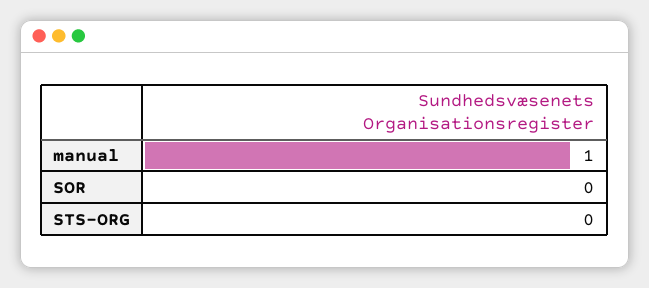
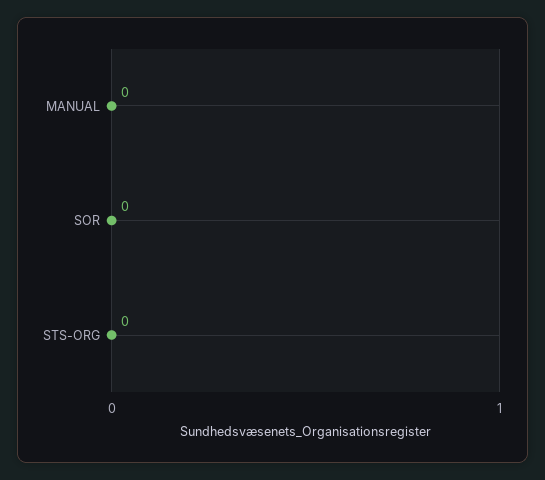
manual: 1 -> 0

